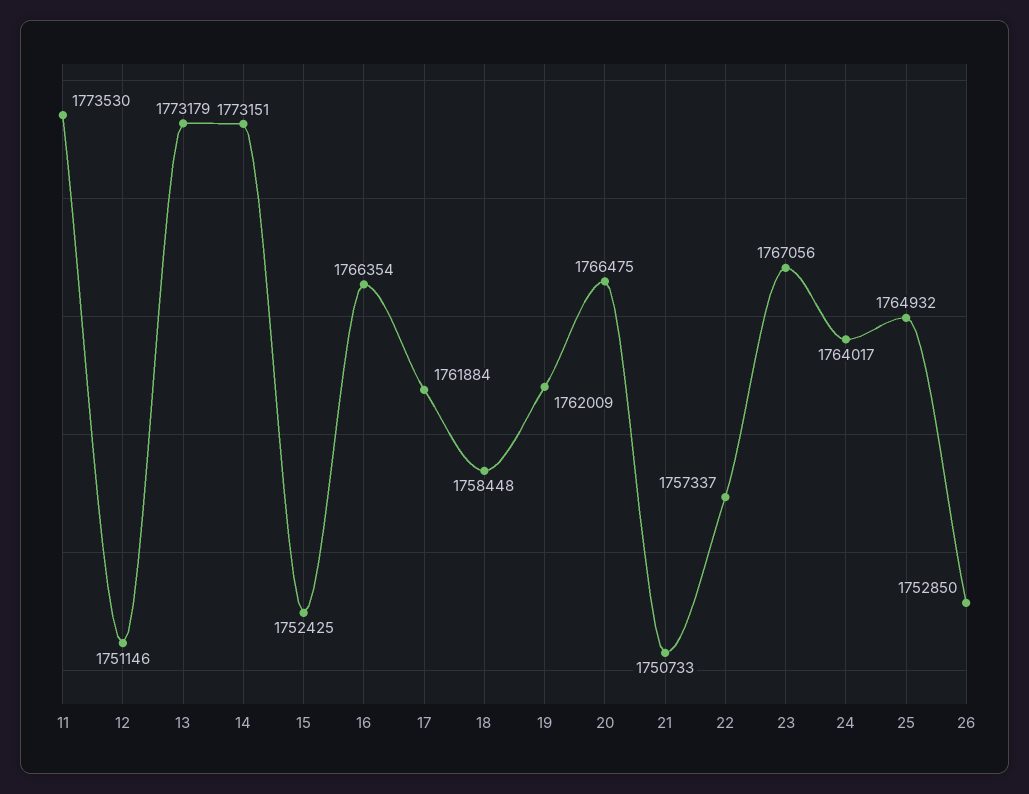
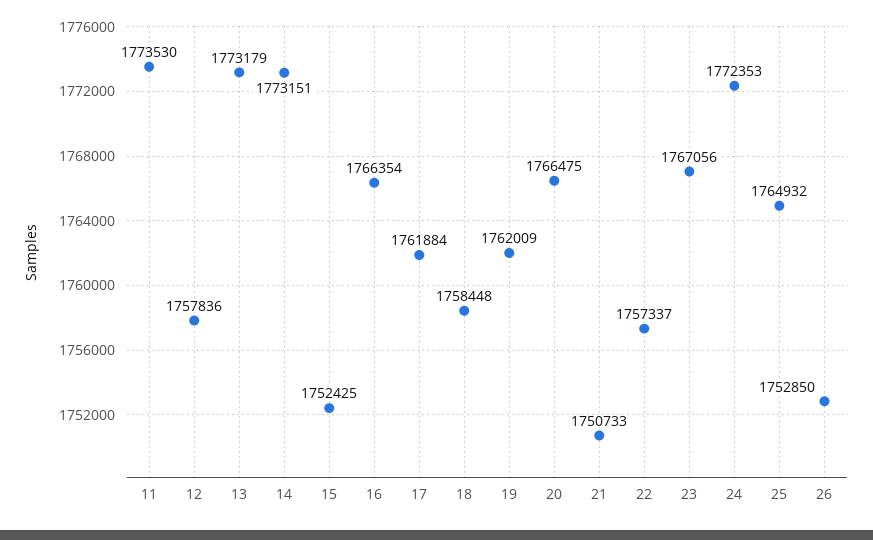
12: 1751146 -> 1757836
24: 1764017 -> 1772353

